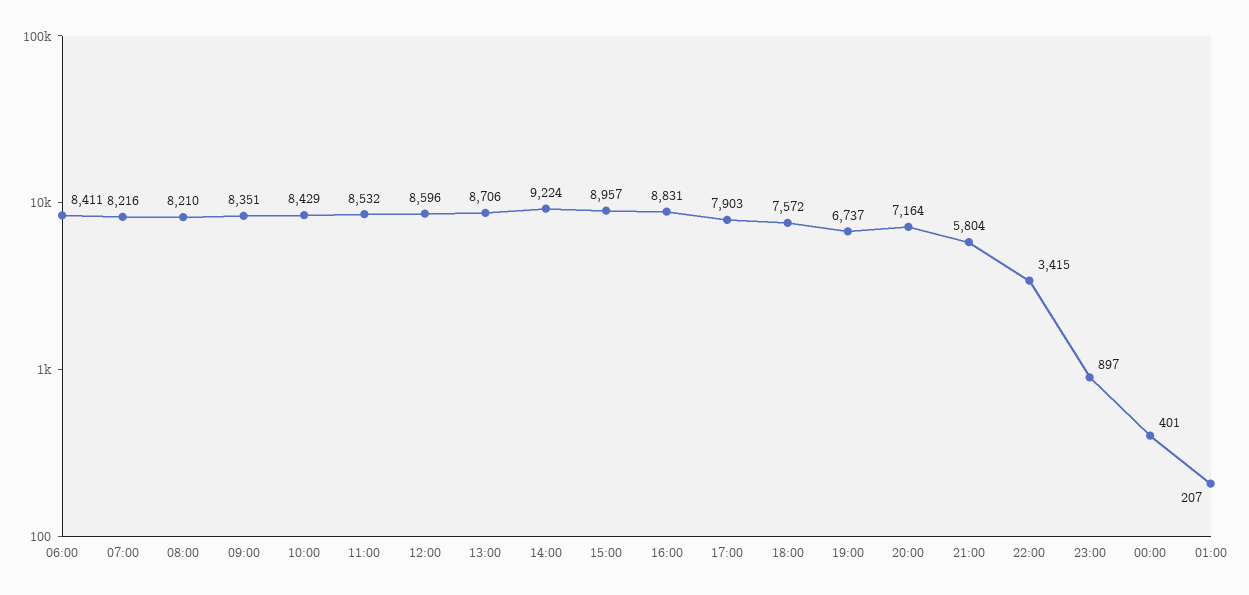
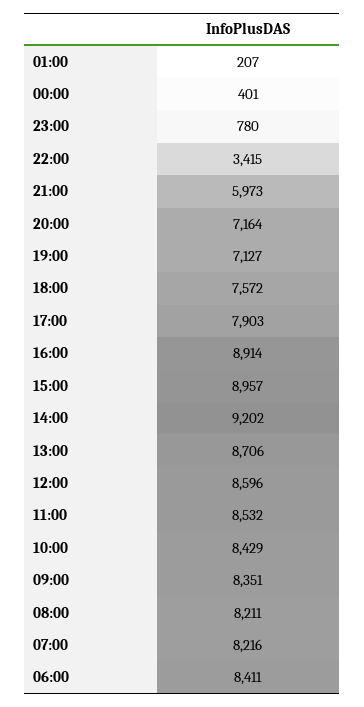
08:00: 8210 -> 8211
14:00: 9224 -> 9202
16:00: 8831 -> 8914
19:00: 6737 -> 7127
21:00: 5804 -> 5973
23:00: 897 -> 780

